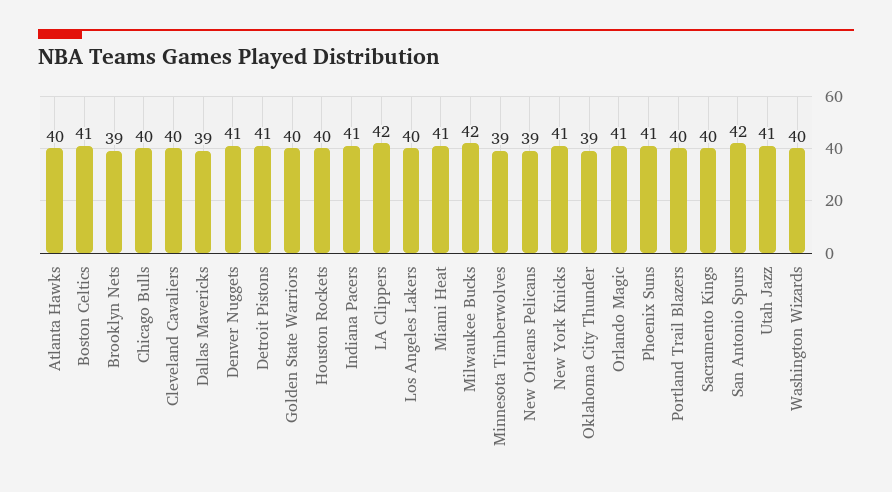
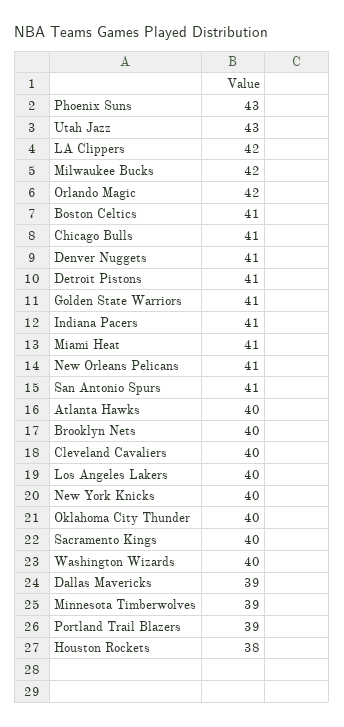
Brooklyn Nets: 39 -> 40
Chicago Bulls: 40 -> 41
Golden State Warriors: 40 -> 41
Houston Rockets: 40 -> 38
New Orleans Pelicans: 39 -> 41
New York Knicks: 41 -> 40
Oklahoma City Thunder: 39 -> 40
Orlando Magic: 41 -> 42
Phoenix Suns: 41 -> 43
Portland Trail Blazers: 40 -> 39
San Antonio Spurs: 42 -> 41
Utah Jazz: 41 -> 43

